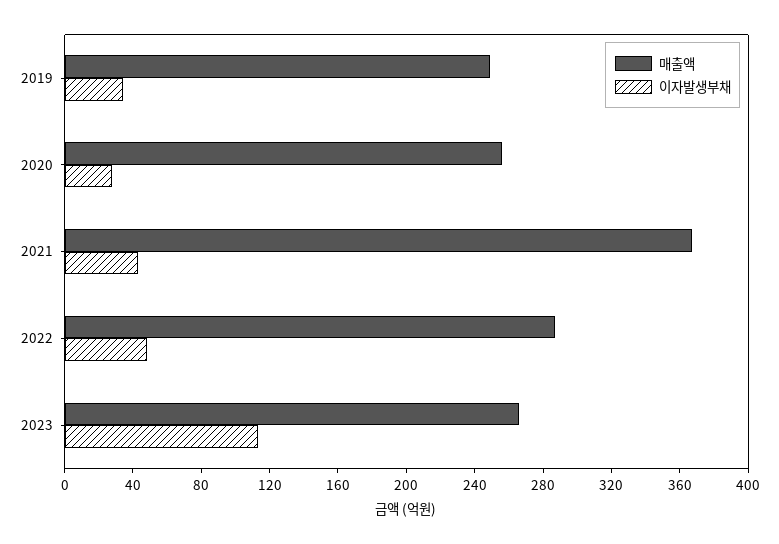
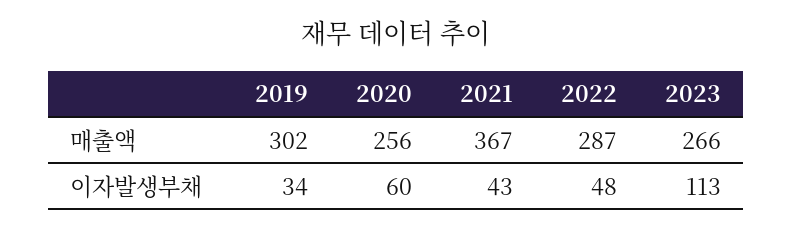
매출액, 2019: 250 -> 302
이자발생부채, 2020: 30 -> 60

